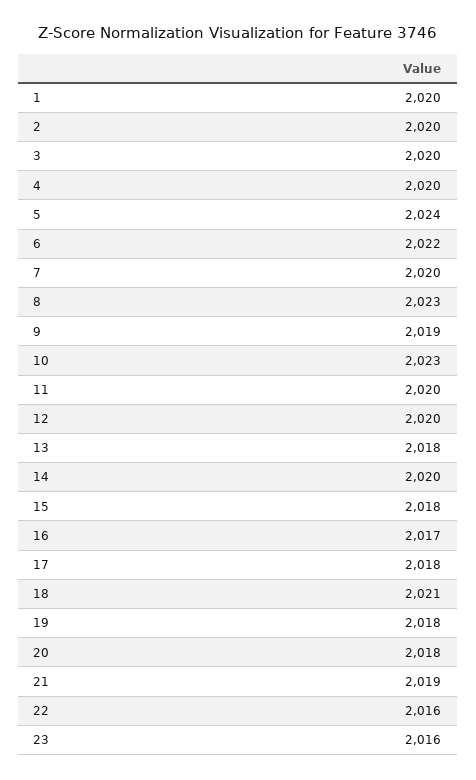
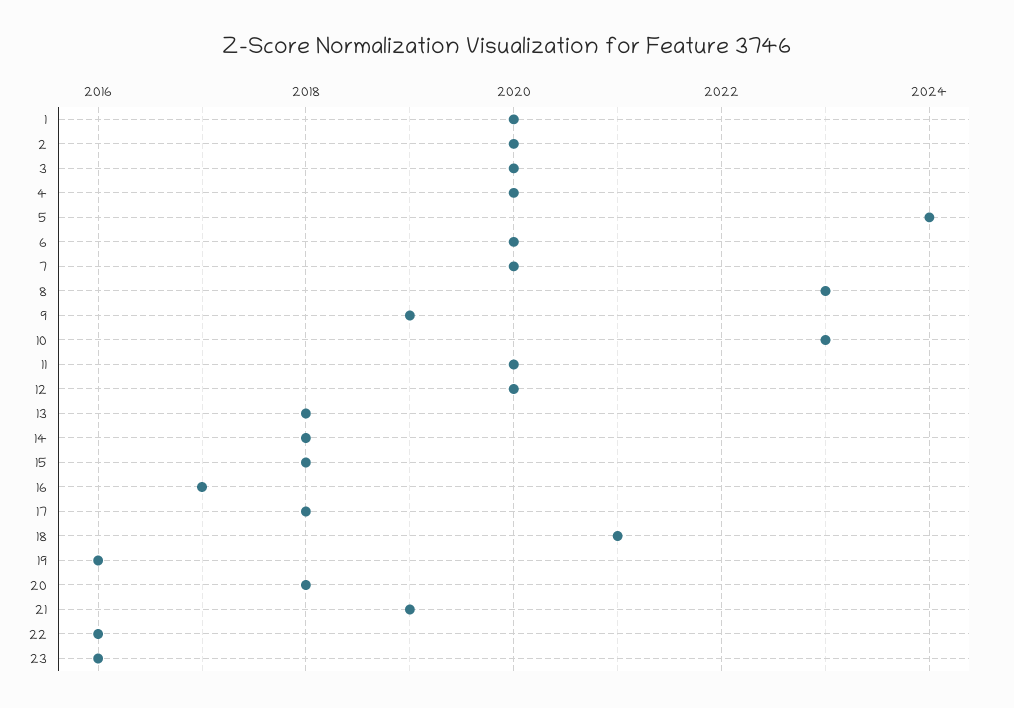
6: 2022 -> 2020
14: 2020 -> 2018
19: 2018 -> 2016

